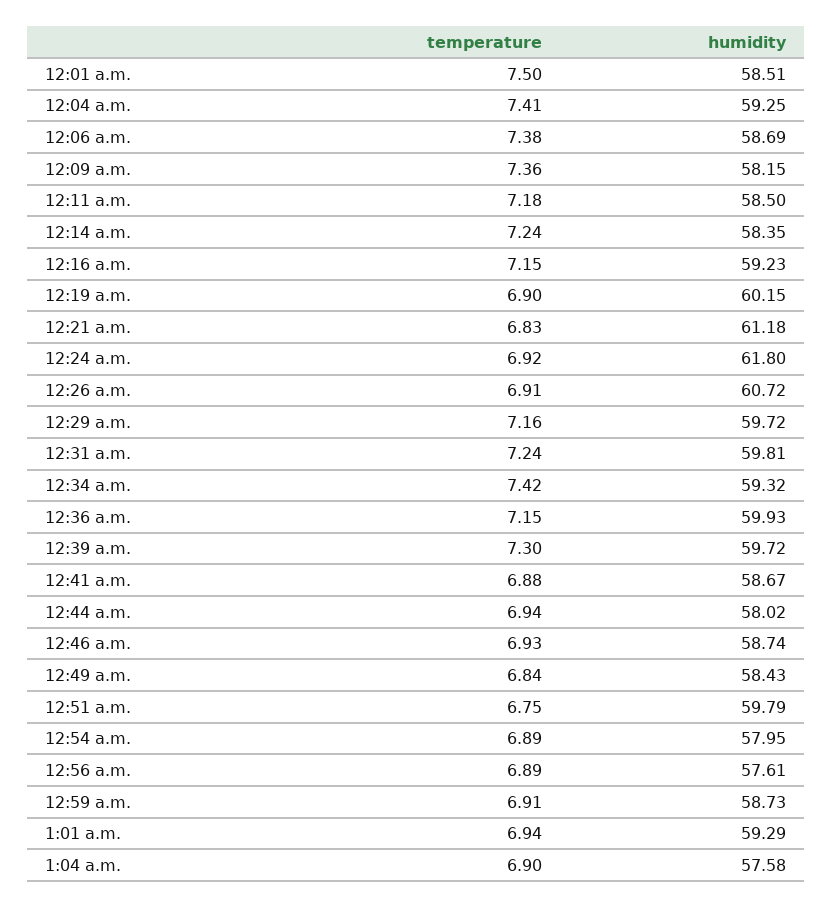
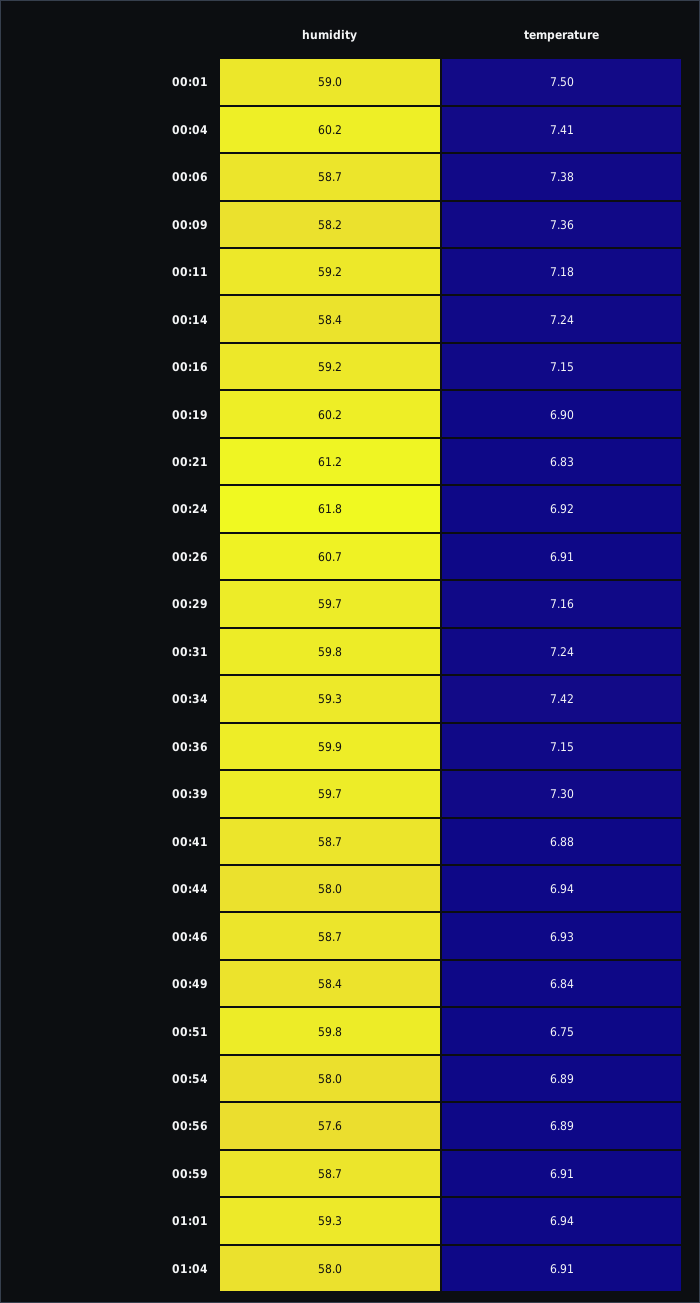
humidity, 12:01 a.m.: 58.51 -> 59
humidity, 12:04 a.m.: 59.25 -> 60.2
humidity, 12:11 a.m.: 58.5 -> 59.2
temperature, 1:04 a.m.: 6.9 -> 6.91
humidity, 1:04 a.m.: 57.58 -> 58

